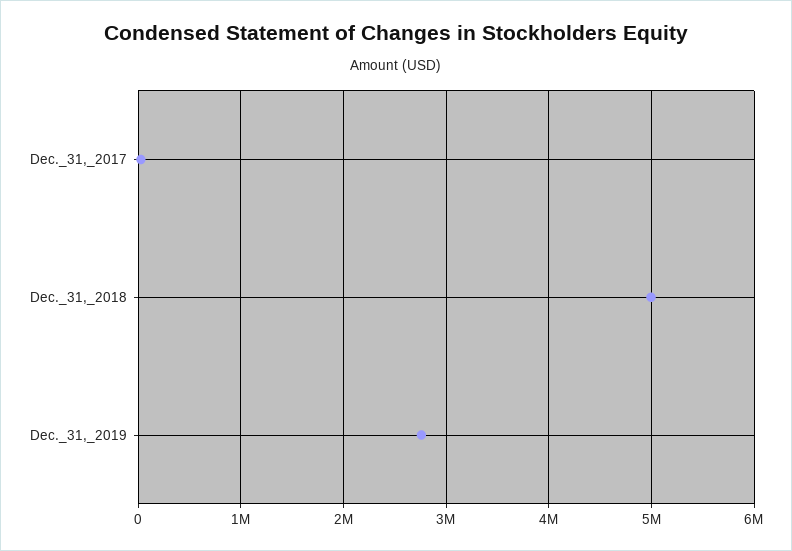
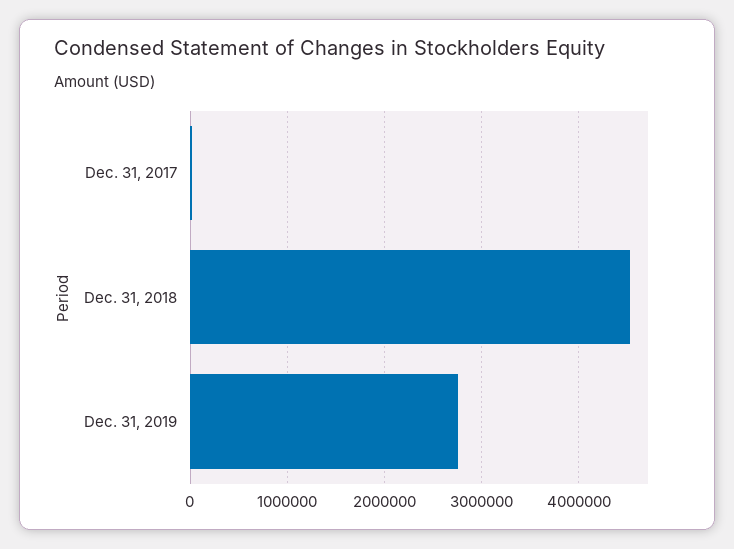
Dec._31,_2018: 5000000 -> 4500000

